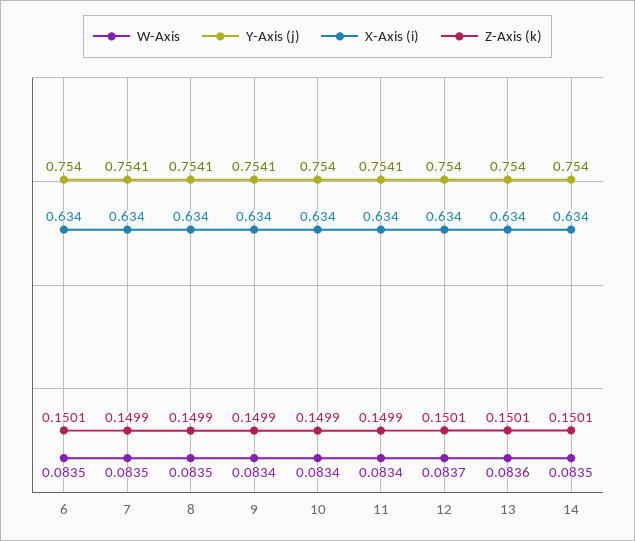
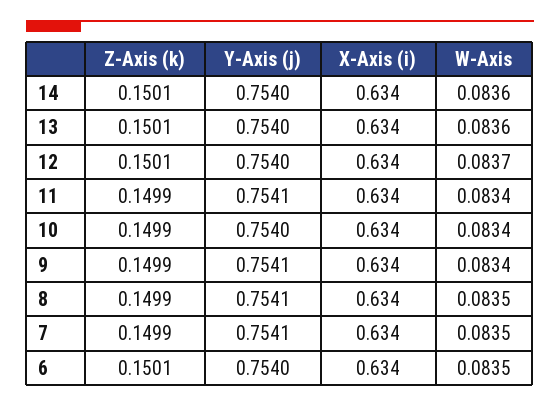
W-Axis, 14: 0.0835 -> 0.0836

